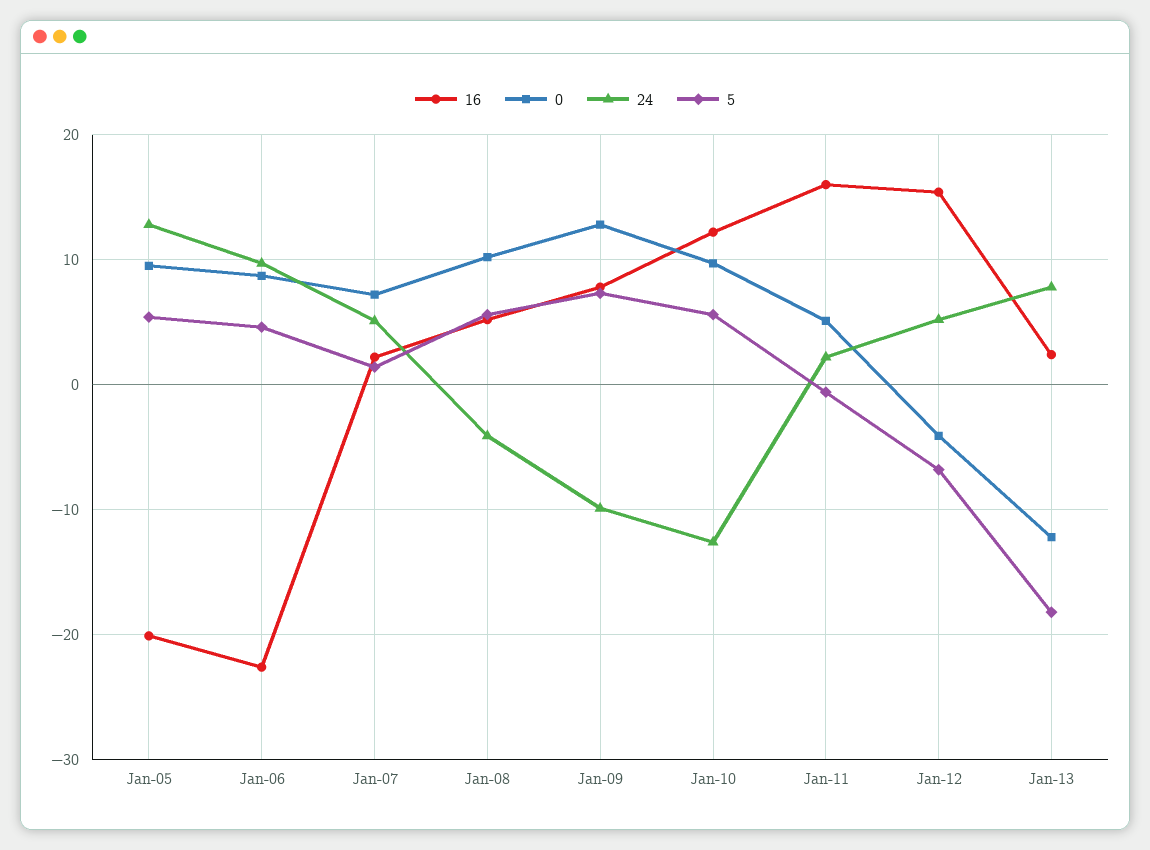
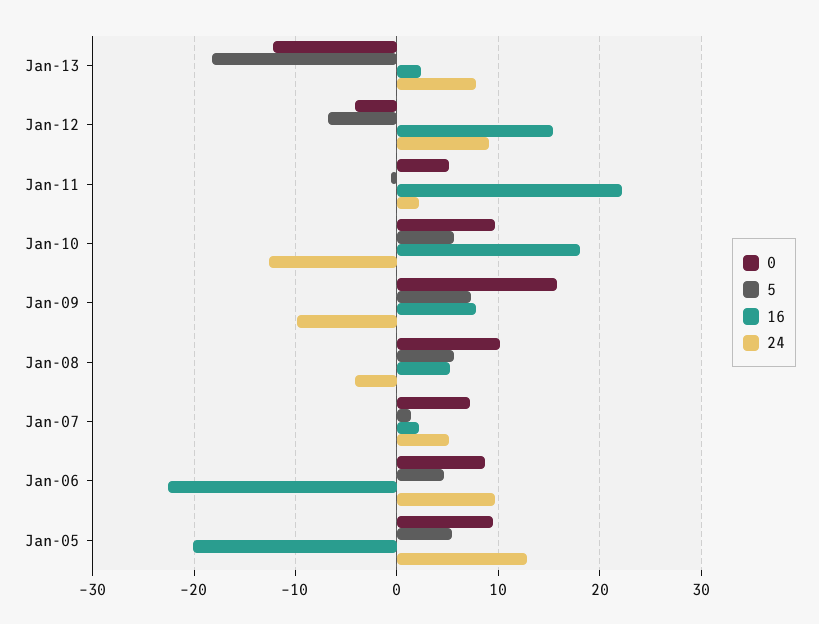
0, Jan-09: 13 -> 16
16, Jan-10: 12 -> 18
16, Jan-11: 16 -> 22
24, Jan-12: 5 -> 9

